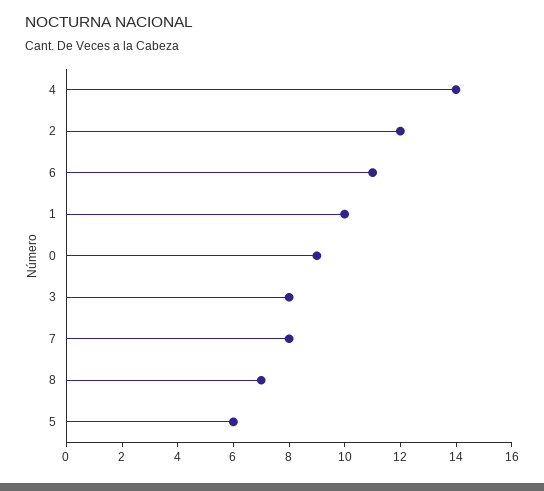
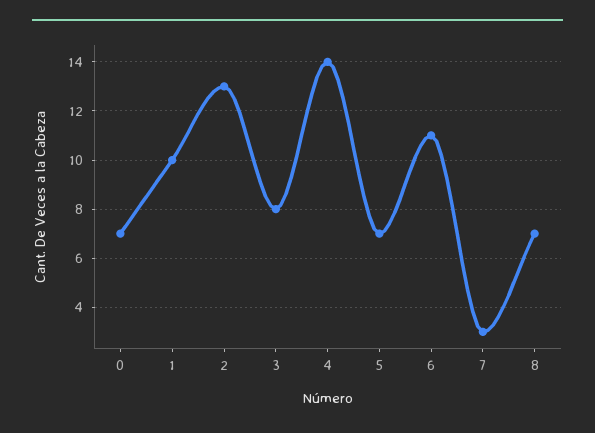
2: 12 -> 13
0: 9 -> 7
7: 8 -> 3
5: 6 -> 7

